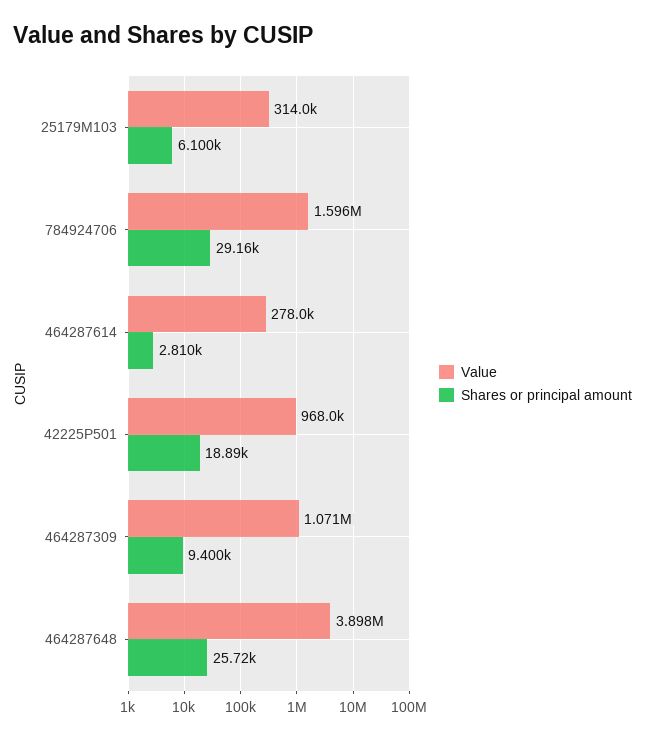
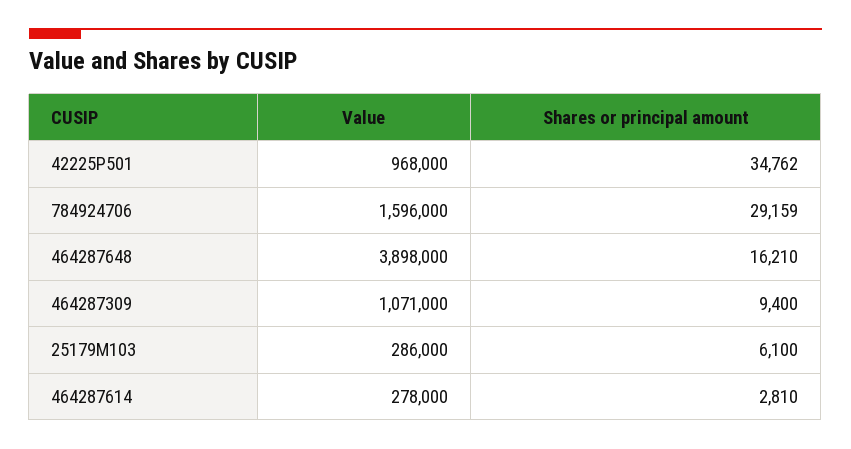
Value, 25179M103: 314000 -> 286000
Shares or principal amount, 42225P501: 18890 -> 34762
Shares or principal amount, 464287648: 25720 -> 16210

